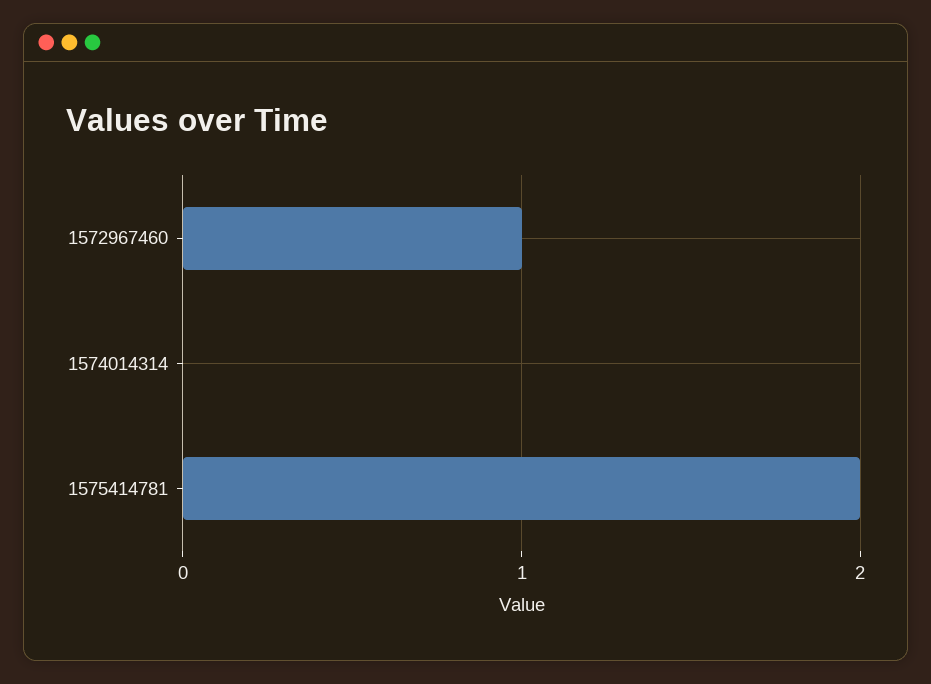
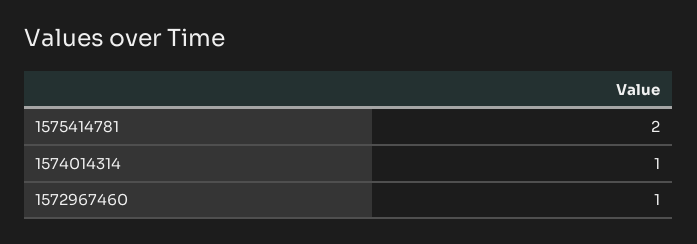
1574014314: 0 -> 1

